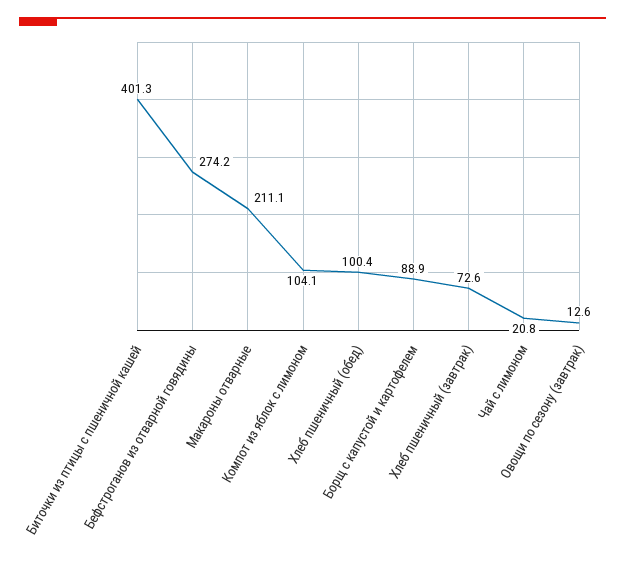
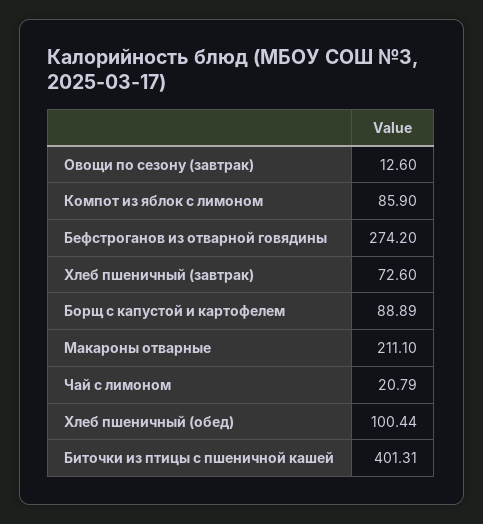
Компот из яблок с лимоном: 104.1 -> 85.9

